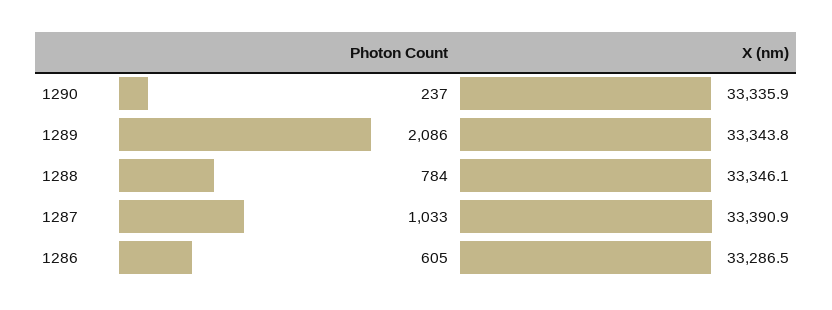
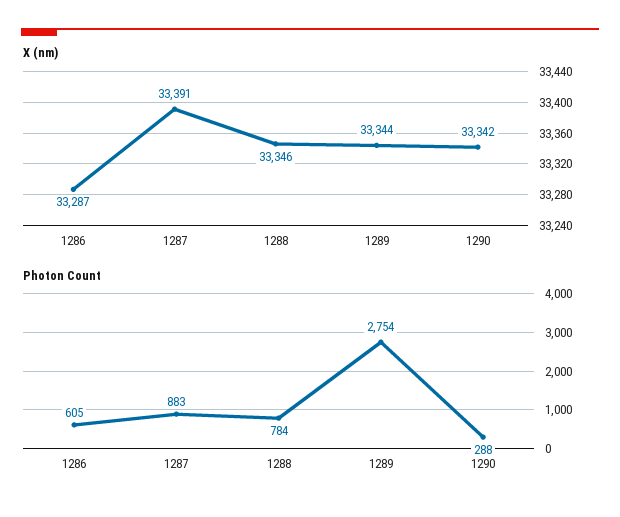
Photon Count, 1290: 237 -> 288
X (nm), 1290: 33335.9 -> 33342
Photon Count, 1289: 2086 -> 2754
Photon Count, 1287: 1033 -> 883

